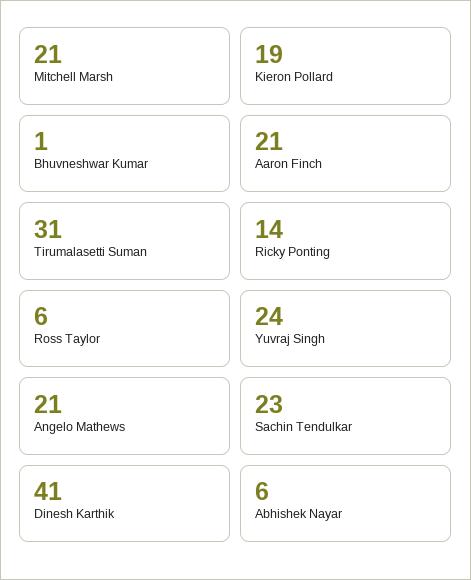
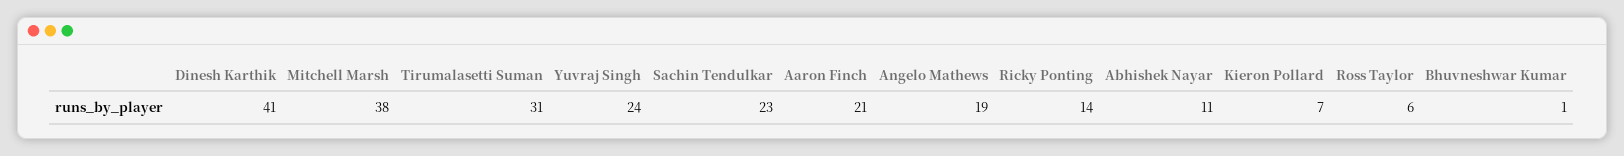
Mitchell Marsh: 21 -> 38
Kieron Pollard: 19 -> 7
Angelo Mathews: 21 -> 19
Abhishek Nayar: 6 -> 11

